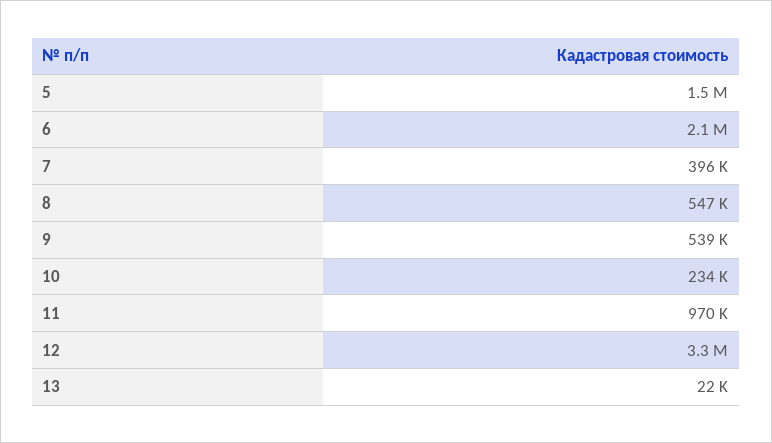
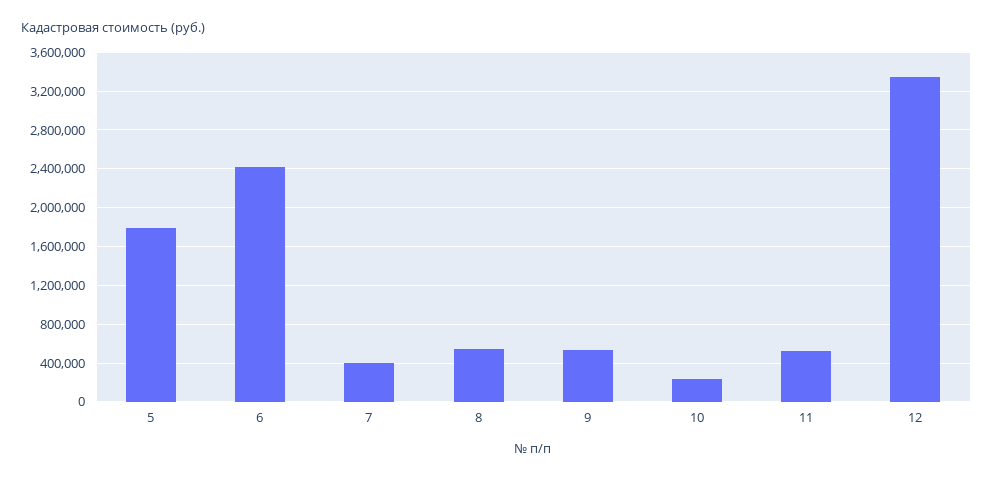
5: 1500000 -> 1800000
6: 2100000 -> 2400000
11: 970000 -> 500000
13: 22000 -> none

